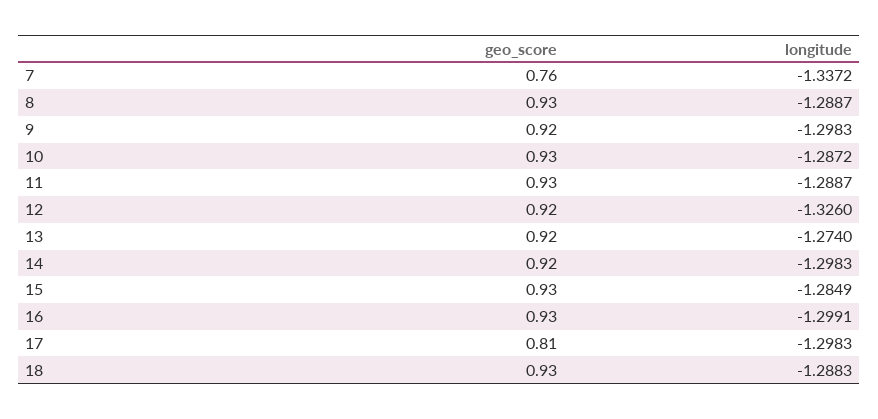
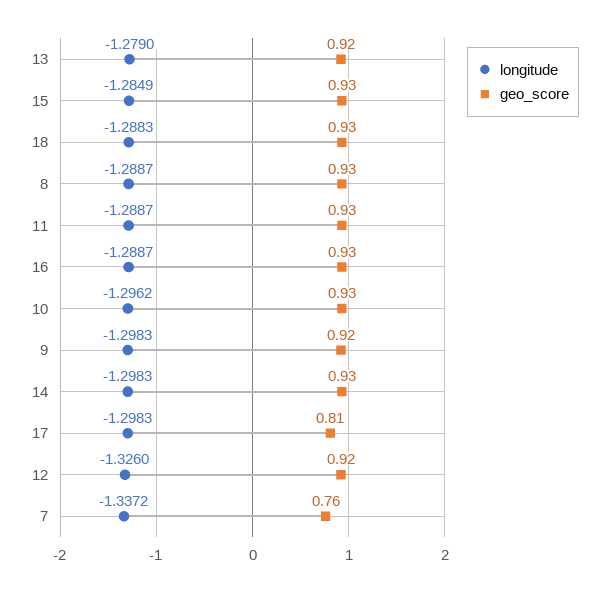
longitude, 10: -1.2872 -> -1.2962
longitude, 13: -1.274 -> -1.279
geo_score, 14: 0.92 -> 0.93
longitude, 16: -1.2991 -> -1.2887

